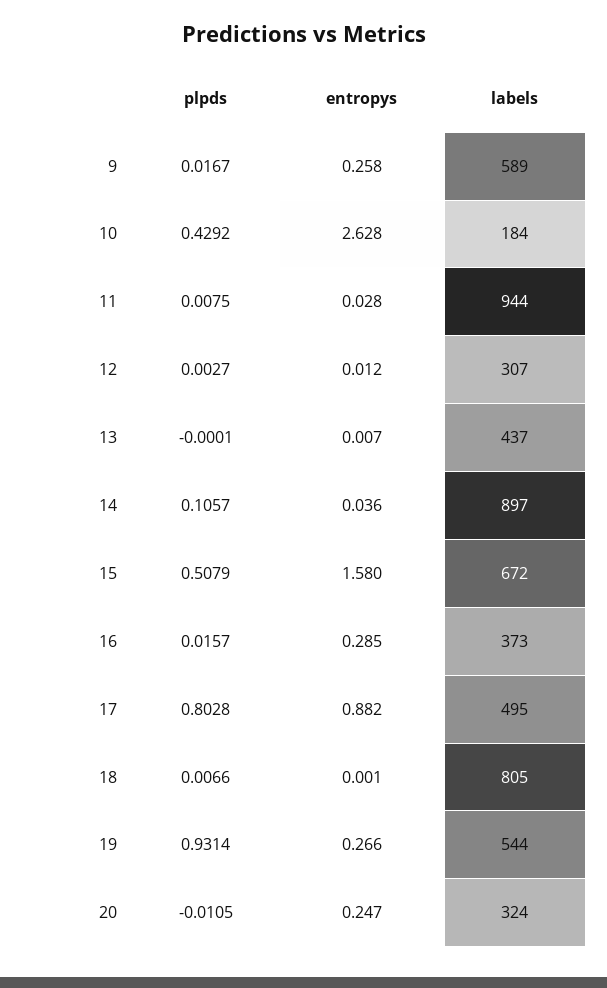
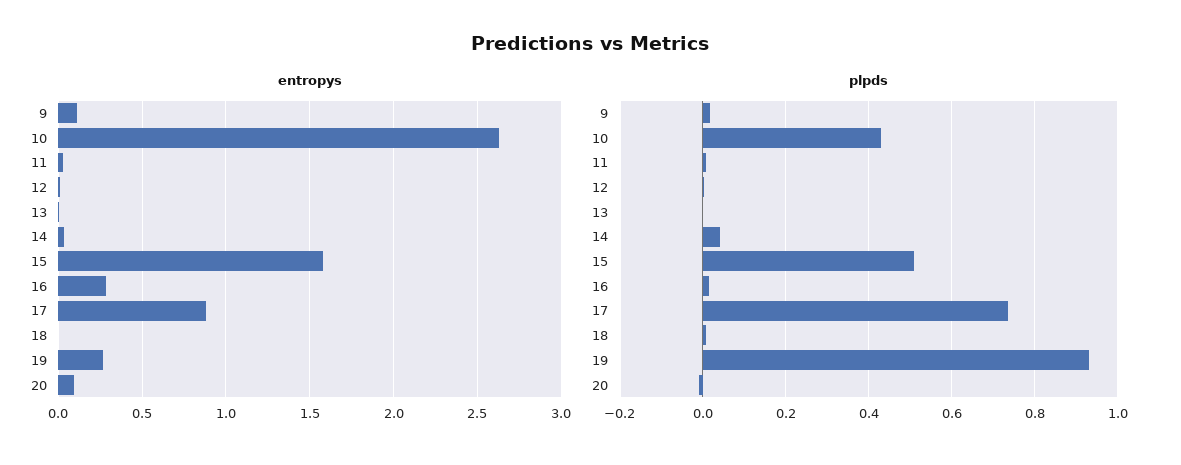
entropys, 9: 0.258 -> 0.1
labels, 9: 589 -> none
labels, 10: 184 -> none
labels, 11: 944 -> none
labels, 12: 307 -> none
labels, 13: 437 -> none
plpds, 14: 0.1057 -> 0.04
labels, 14: 897 -> none
labels, 15: 672 -> none
labels, 16: 373 -> none
plpds, 17: 0.8028 -> 0.74
labels, 17: 495 -> none
labels, 18: 805 -> none
labels, 19: 544 -> none
entropys, 20: 0.247 -> 0.1
labels, 20: 324 -> none

